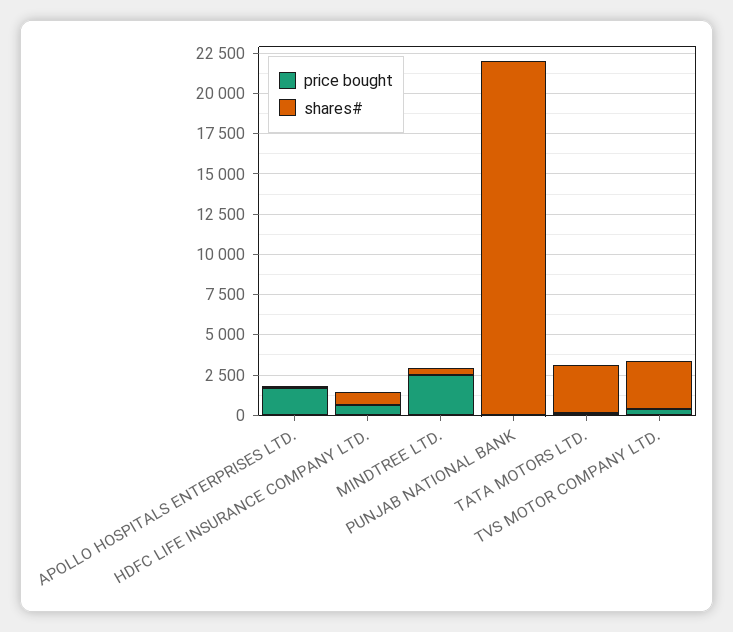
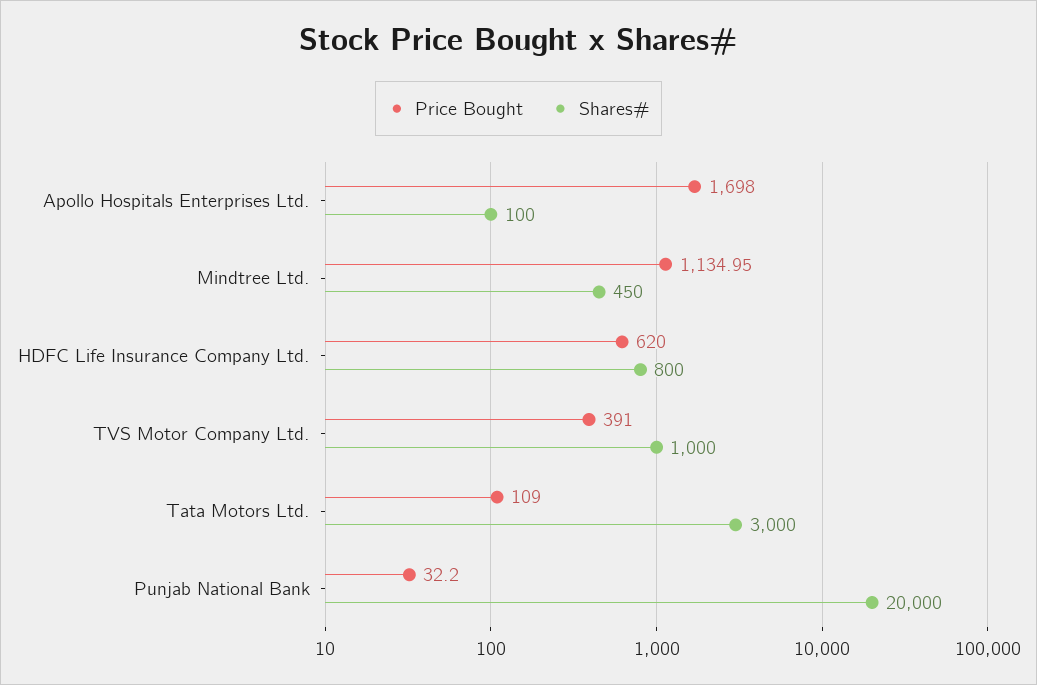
price bought, MINDTREE LTD.: 2500 -> 1134.95
shares#, PUNJAB NATIONAL BANK: 22000 -> 20000
shares#, TVS MOTOR COMPANY LTD.: 3000 -> 1000

